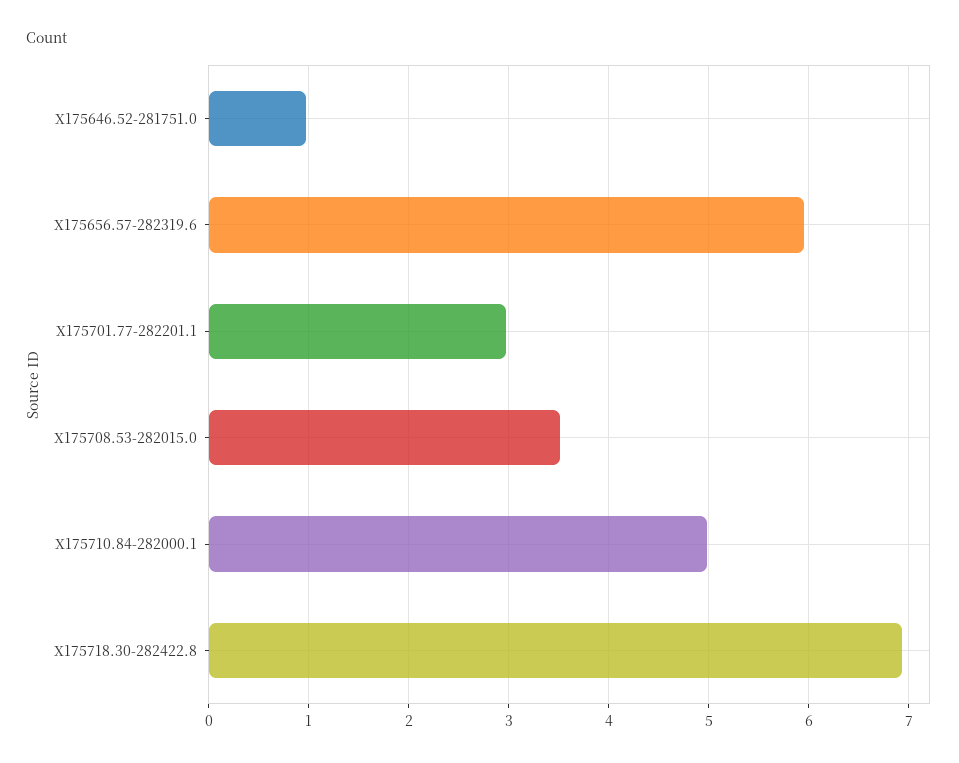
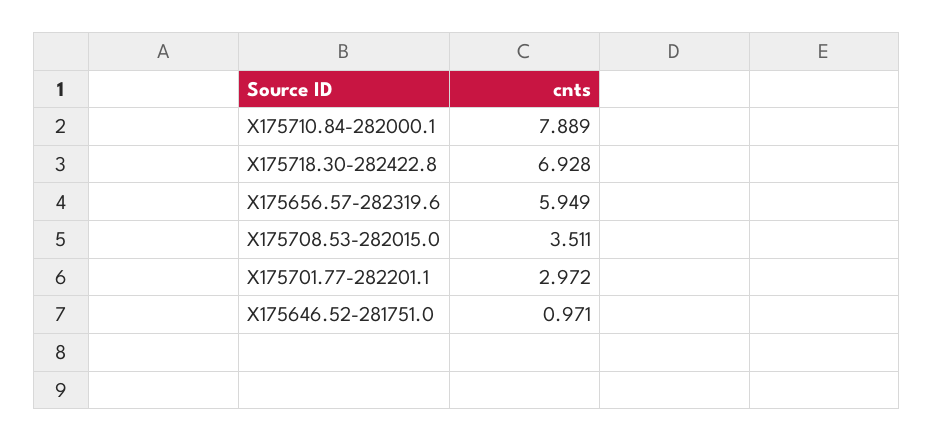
X175710.84-282000.1: 5 -> 7.889

